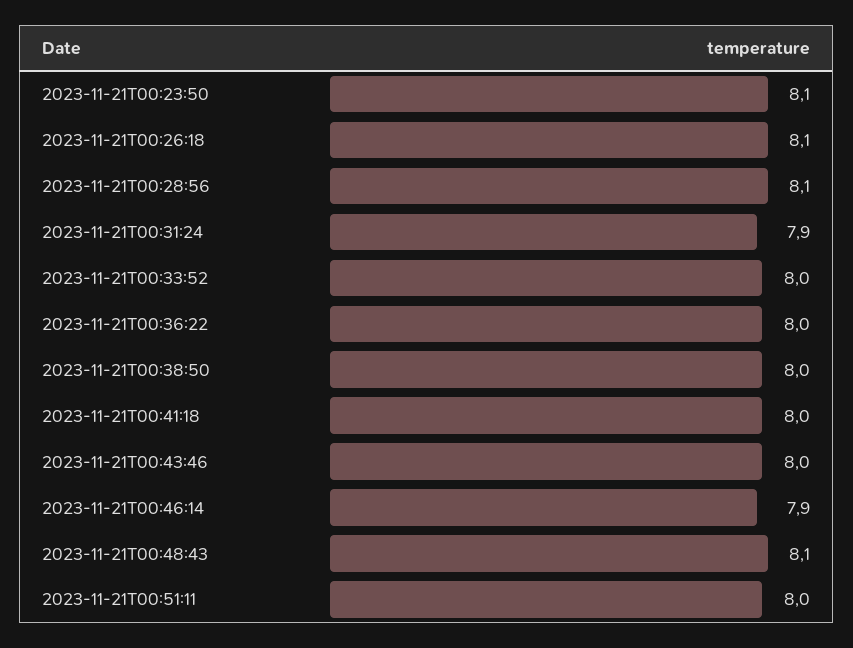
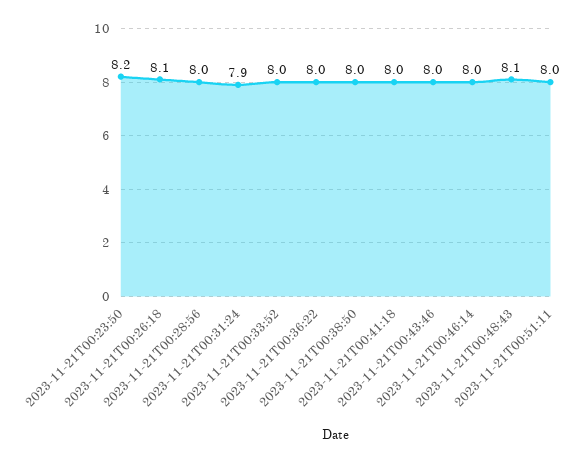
2023-11-21T00:23:50: 8.1 -> 8.2
2023-11-21T00:28:56: 8.1 -> 8
2023-11-21T00:46:14: 7.9 -> 8

